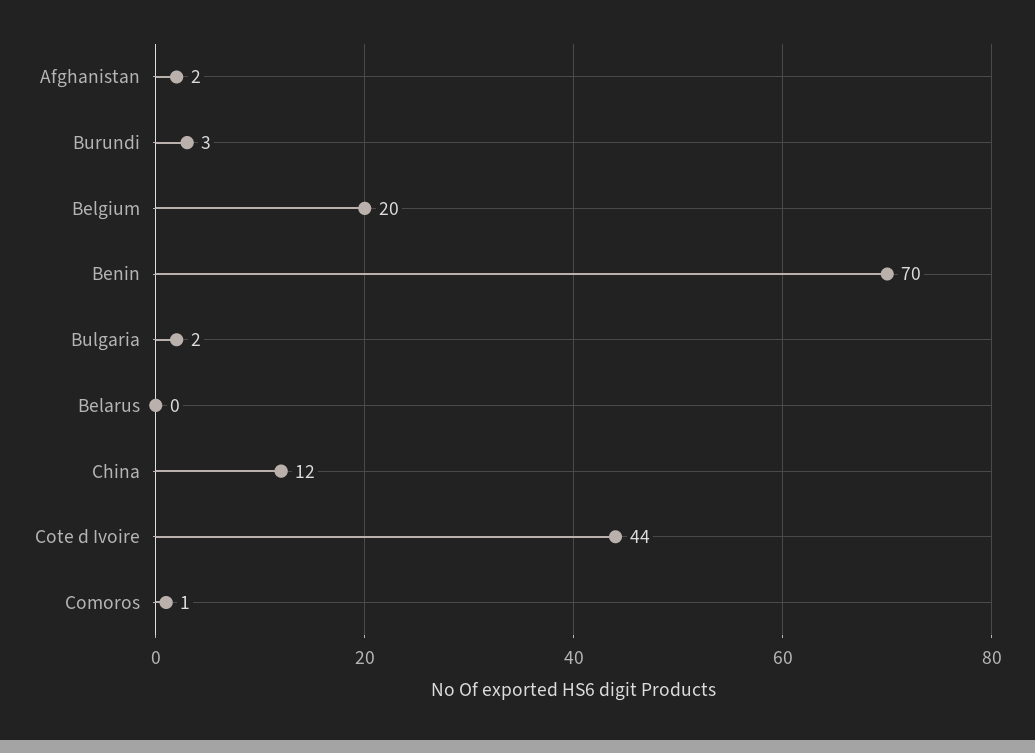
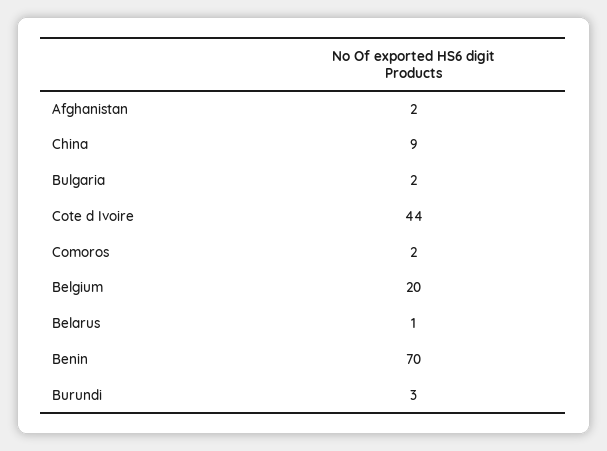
Belarus: 0 -> 1
China: 12 -> 9
Comoros: 1 -> 2

